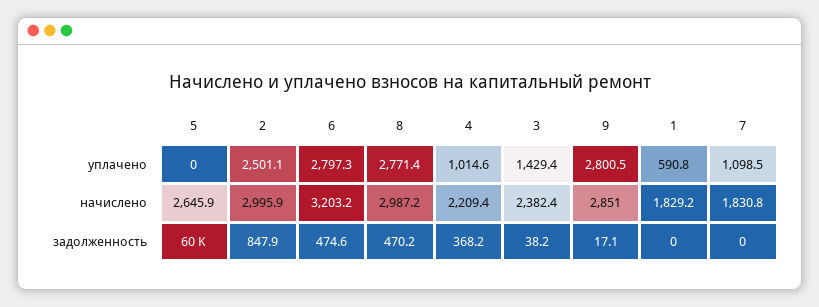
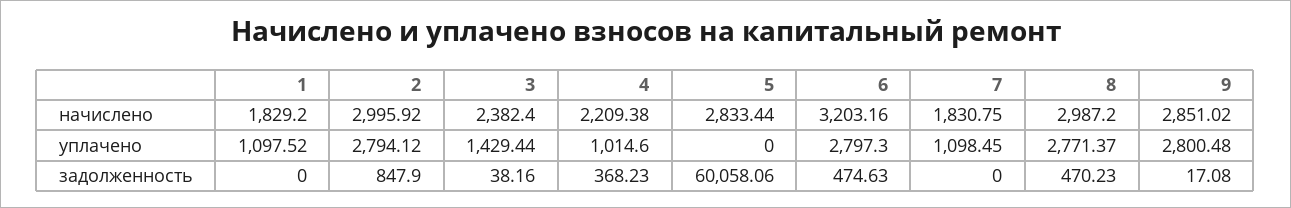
2, уплачено: 2501.1 -> 2794.12
1, уплачено: 590.8 -> 1097.52
5, начислено: 2645.9 -> 2833.44

